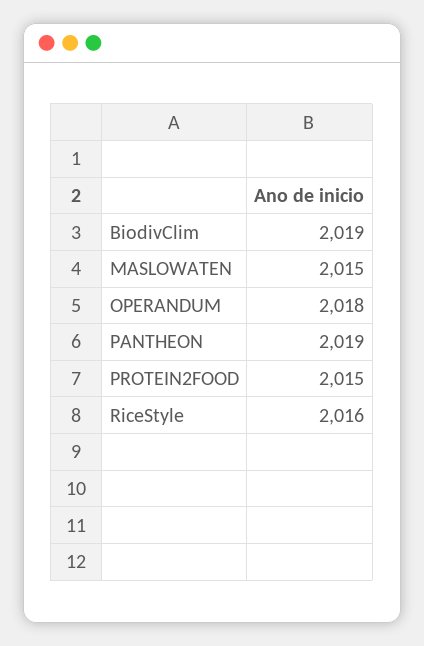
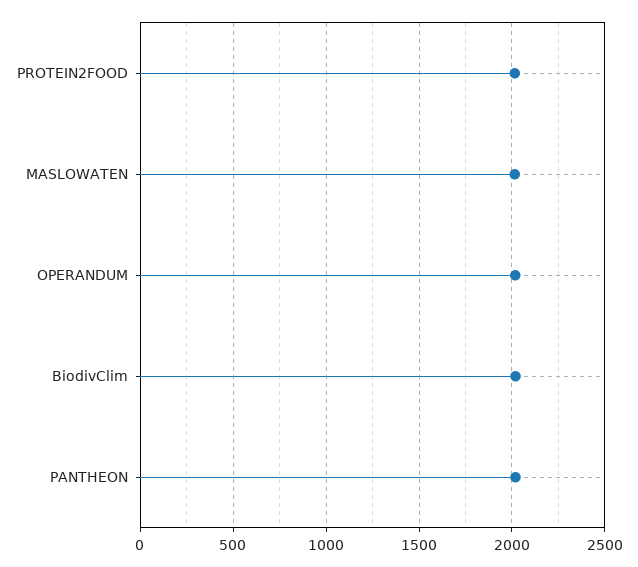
RiceStyle: 2016 -> none

